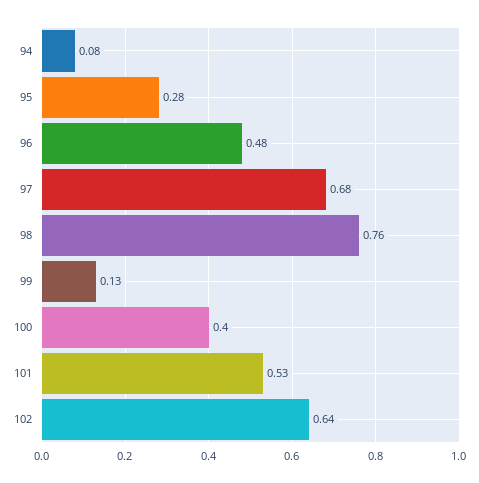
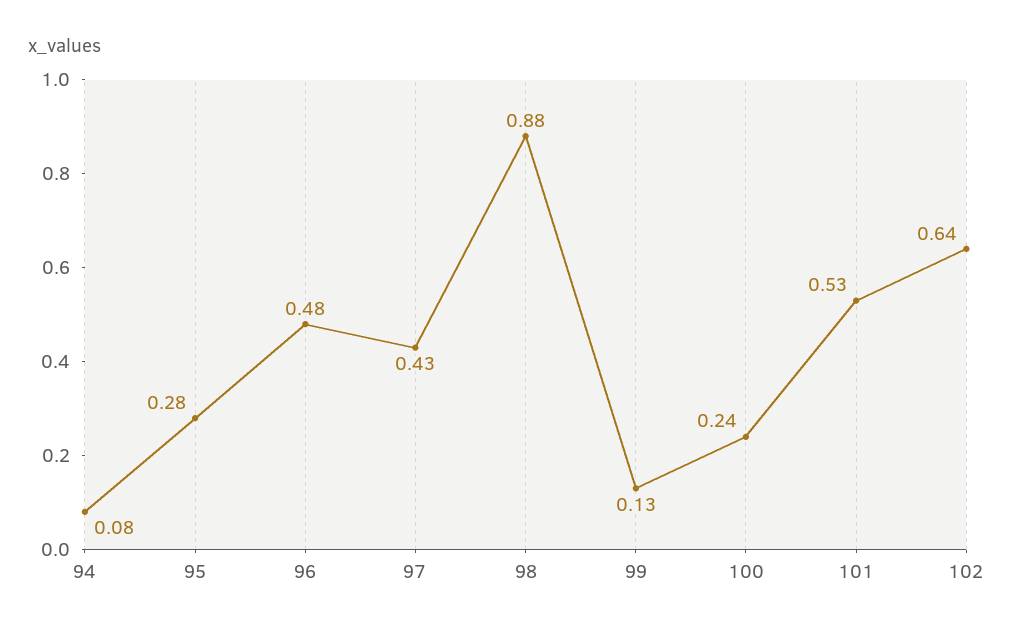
97: 0.68 -> 0.43
98: 0.76 -> 0.88
100: 0.4 -> 0.24

